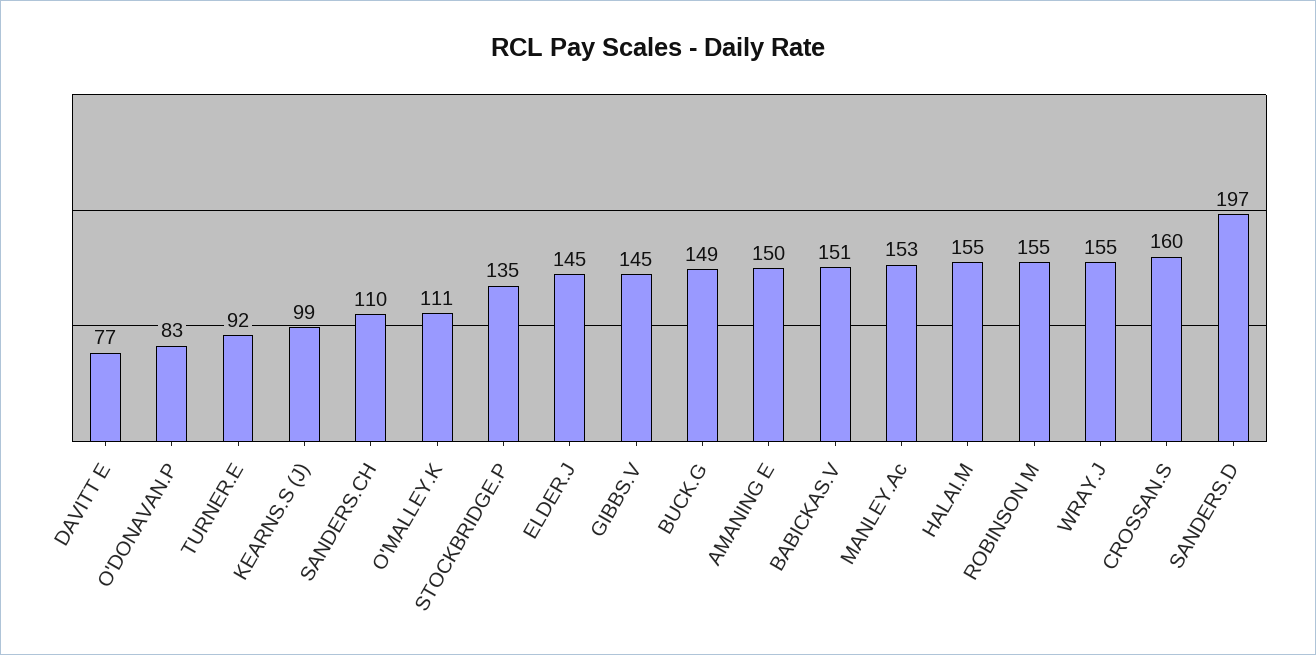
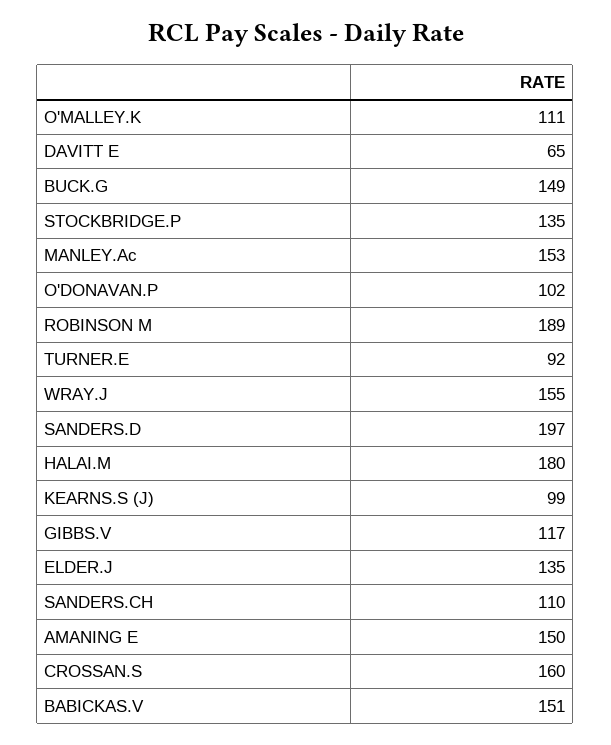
DAVITT E: 77 -> 65
O'DONAVAN.P: 83 -> 102
ELDER.J: 145 -> 135
GIBBS.V: 145 -> 117
HALAI.M: 155 -> 180
ROBINSON M: 155 -> 189

